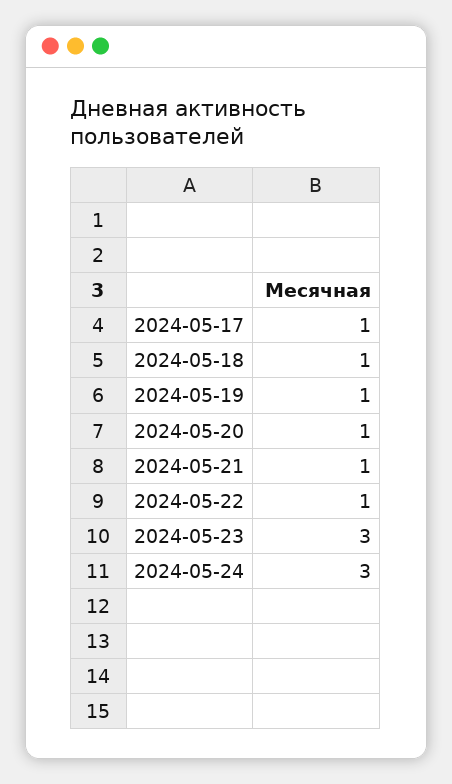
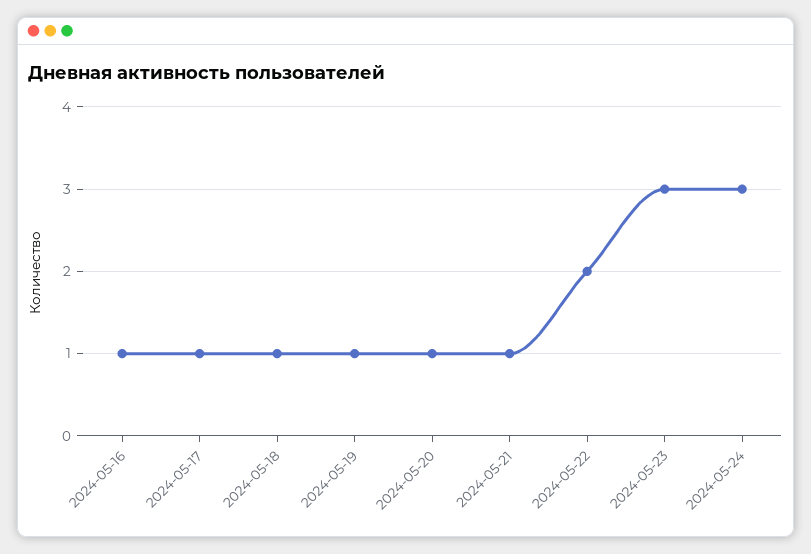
2024-05-22: 1 -> 2
2024-05-16: none -> 1

